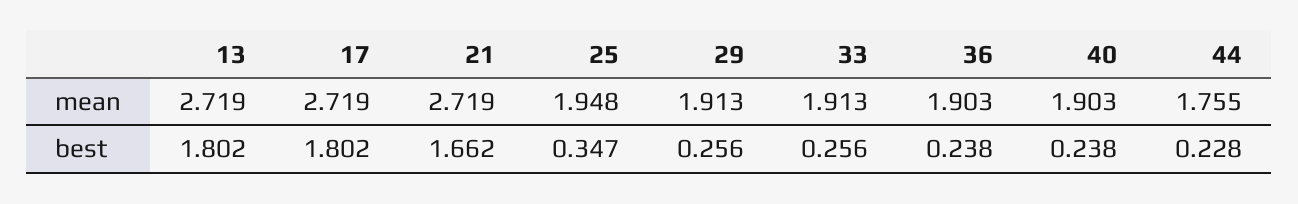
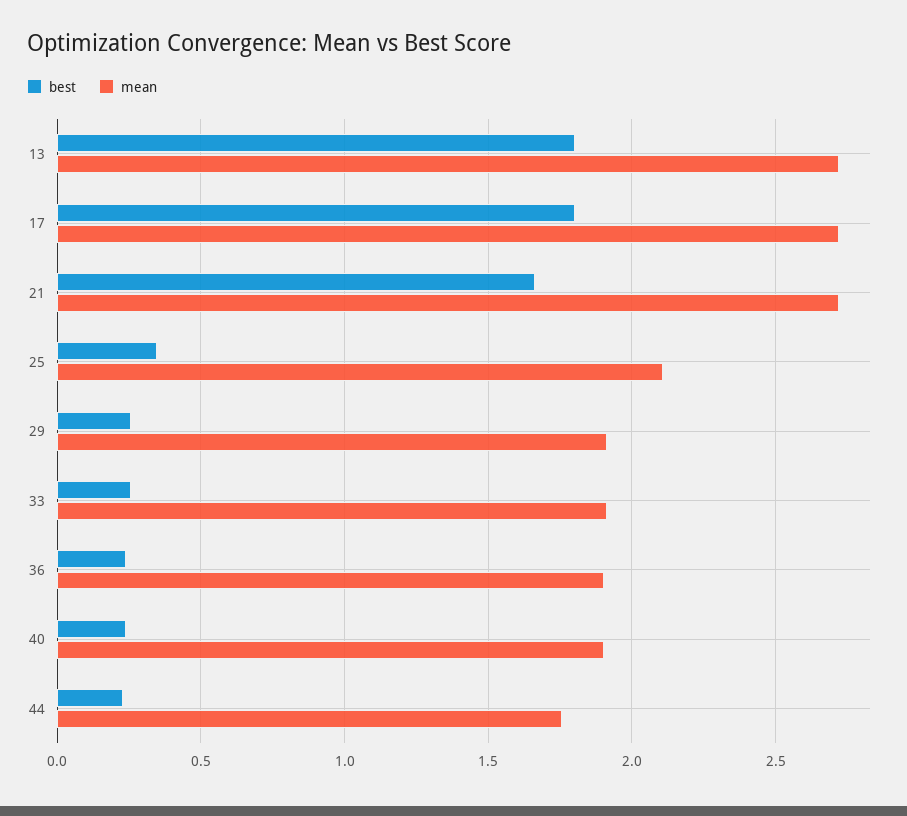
mean, 25: 1.948 -> 2.1

